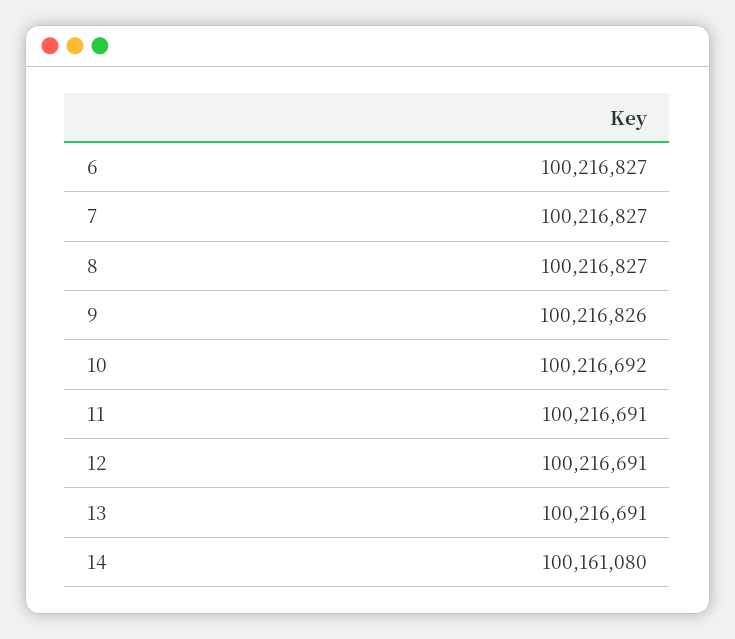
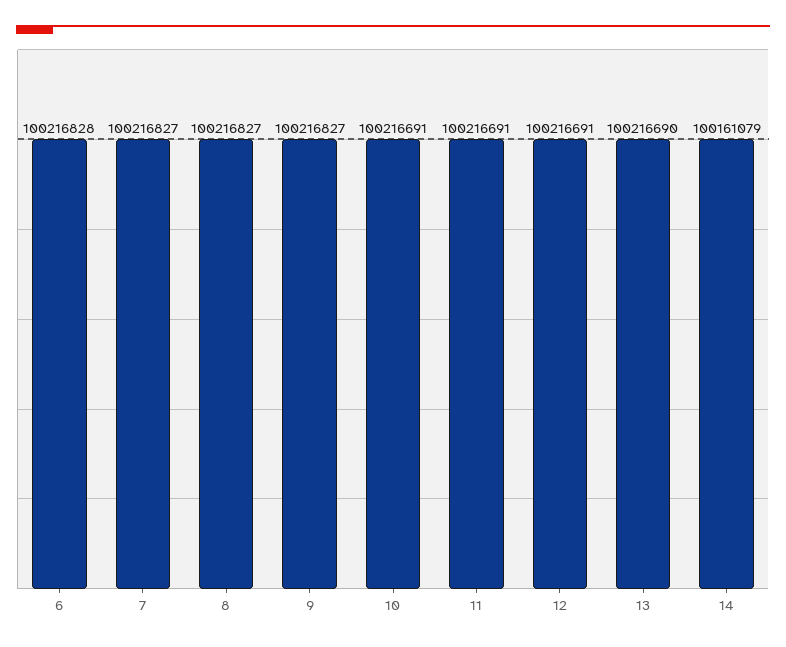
6: 100216827 -> 100216828
9: 100216826 -> 100216827
10: 100216692 -> 100216691
13: 100216691 -> 100216690
14: 100161080 -> 100161079

